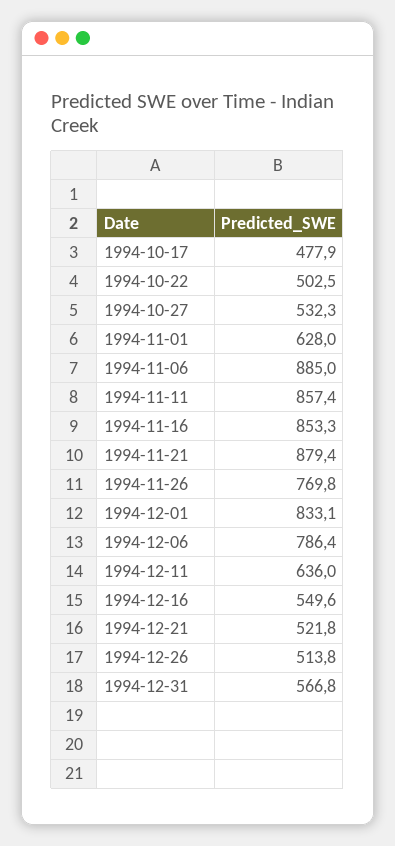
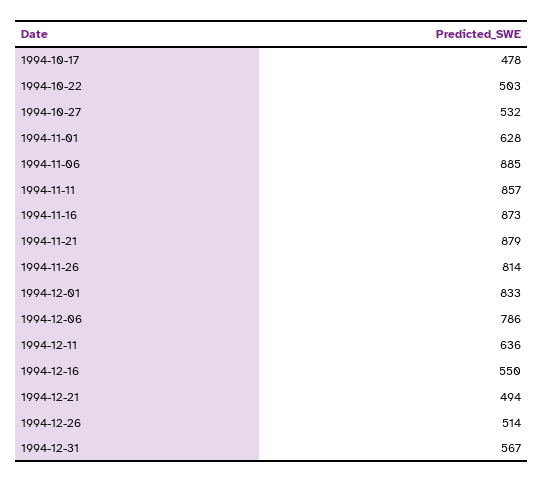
1994-11-16: 853.3 -> 873
1994-11-26: 769.8 -> 814
1994-12-21: 521.8 -> 494

